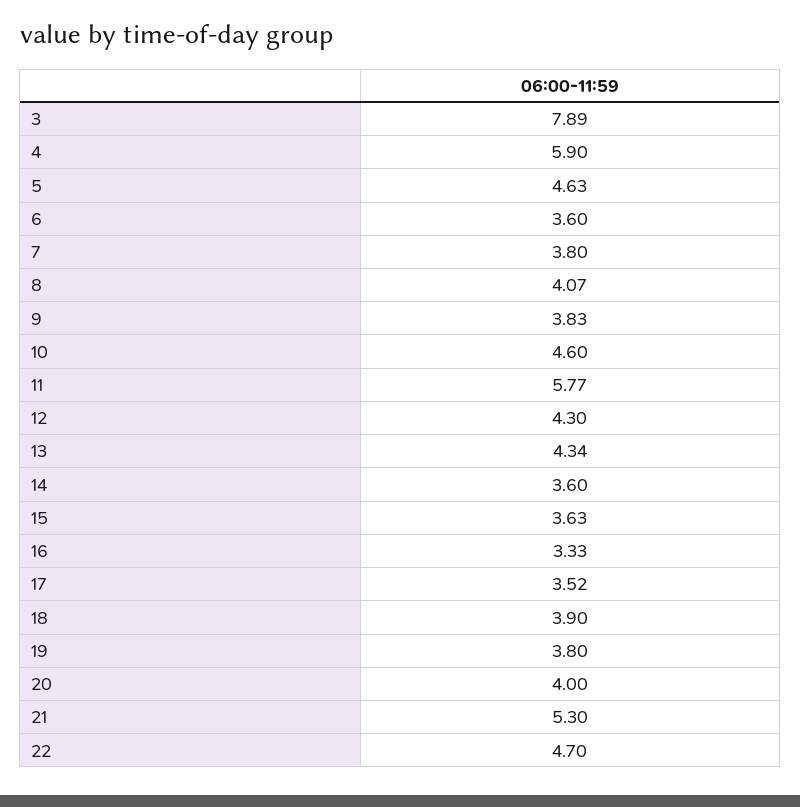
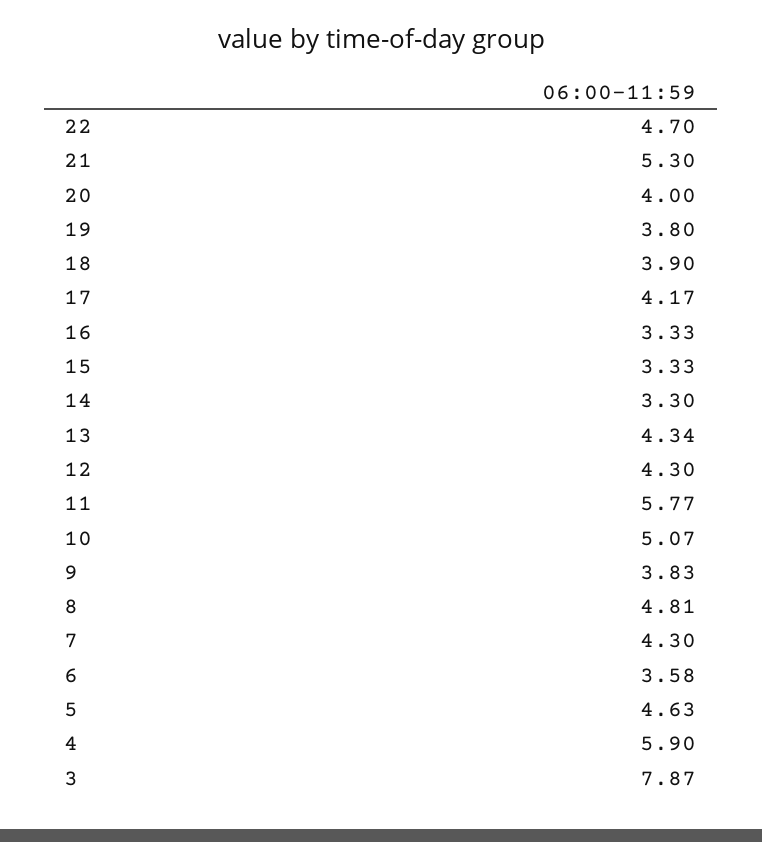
3: 7.89 -> 7.87
6: 3.6 -> 3.58
7: 3.8 -> 4.3
8: 4.07 -> 4.81
10: 4.6 -> 5.07
14: 3.6 -> 3.3
15: 3.63 -> 3.33
17: 3.52 -> 4.17

